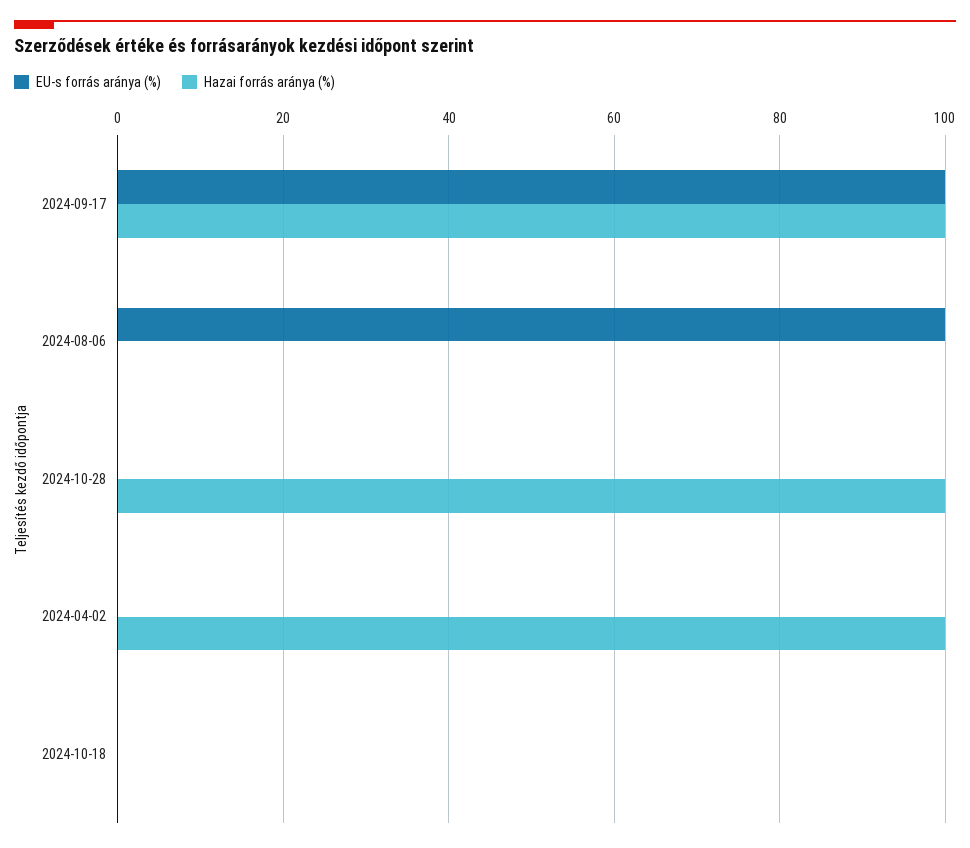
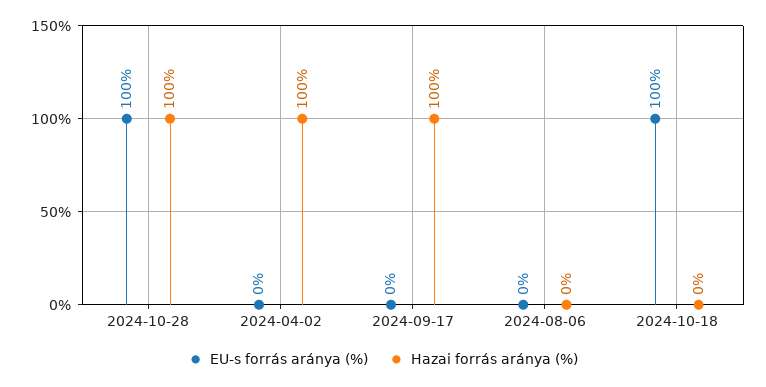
EU-s forrás aránya (%), 2024-09-17: 100 -> 0
EU-s forrás aránya (%), 2024-08-06: 100 -> 0
EU-s forrás aránya (%), 2024-10-28: 0 -> 100
EU-s forrás aránya (%), 2024-10-18: 0 -> 100

